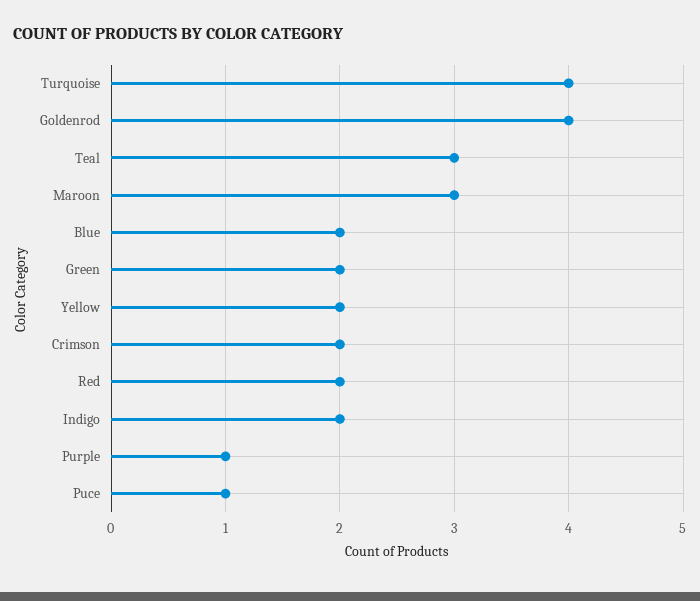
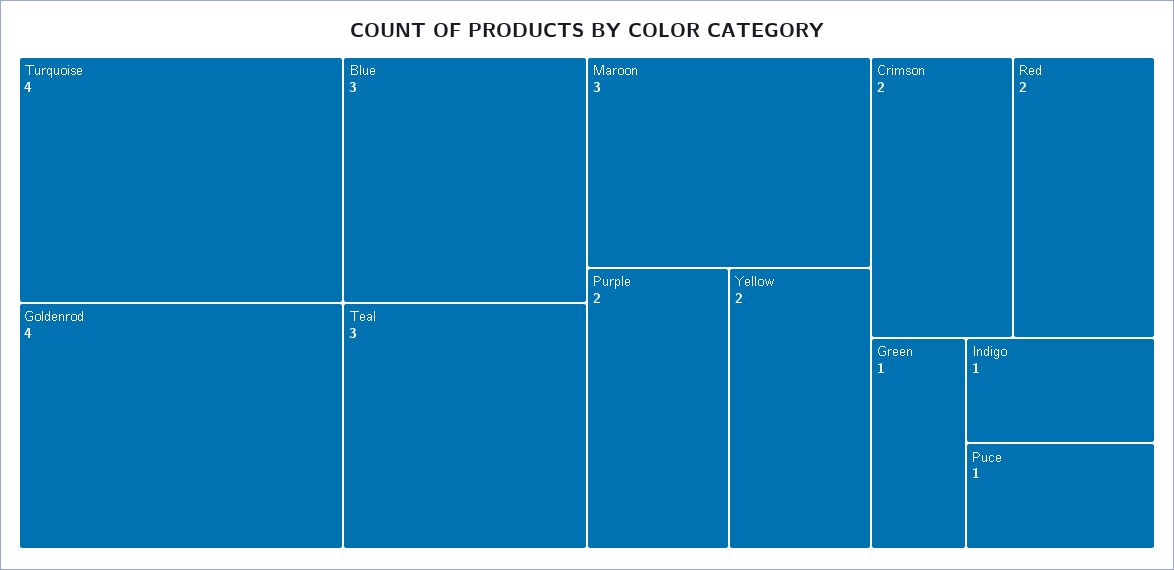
Blue: 2 -> 3
Green: 2 -> 1
Indigo: 2 -> 1
Purple: 1 -> 2

